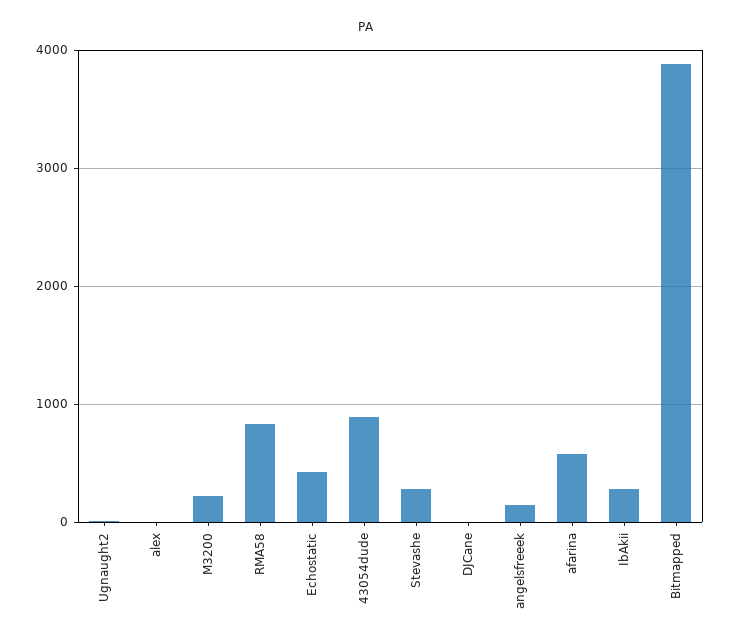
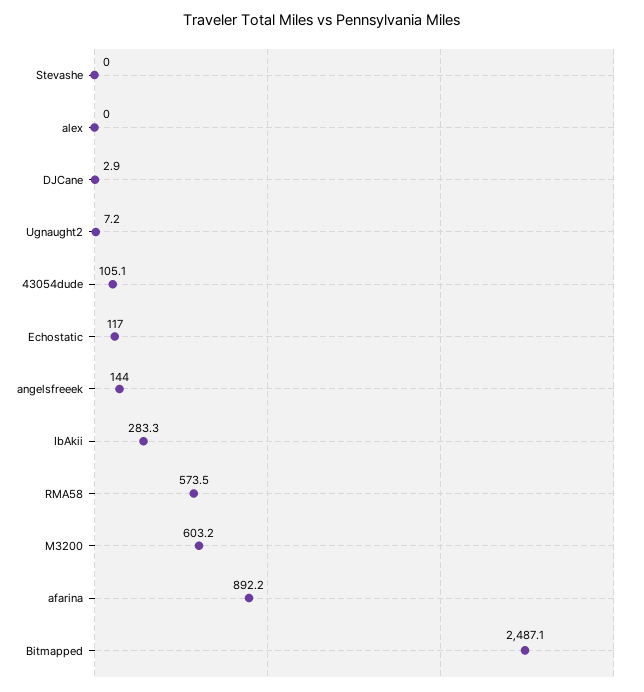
M3200: 200 -> 603.2
RMA58: 800 -> 573.5
Echostatic: 400 -> 117
43054dude: 900 -> 105.1
Stevashe: 300 -> 0
afarina: 600 -> 892.2
Bitmapped: 3900 -> 2487.1

